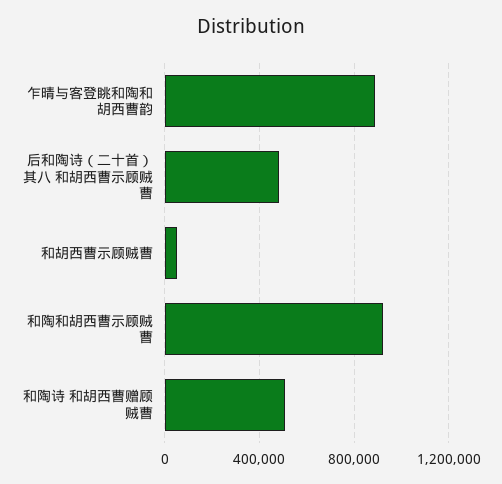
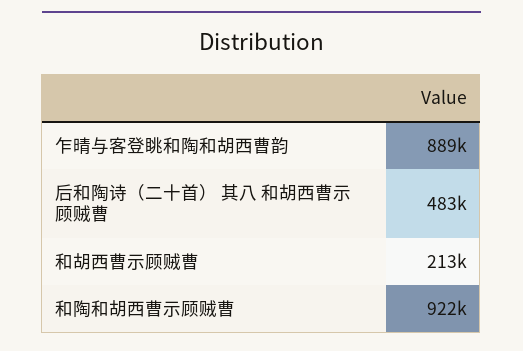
和胡西曹示顾贼曹: 50000 -> 213000
和陶诗 和胡西曹赠顾贼曹: 500000 -> none

